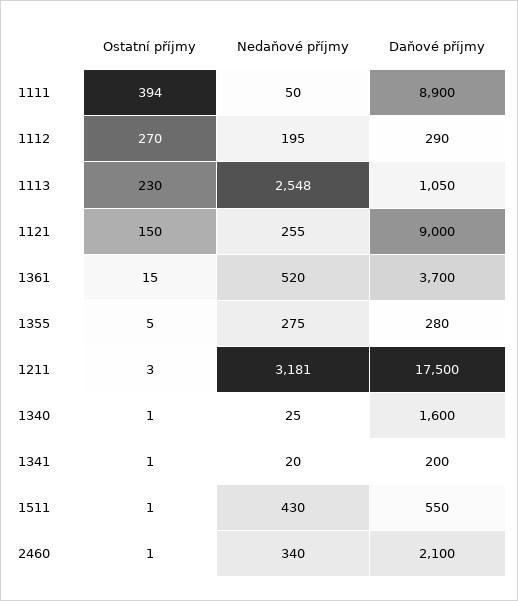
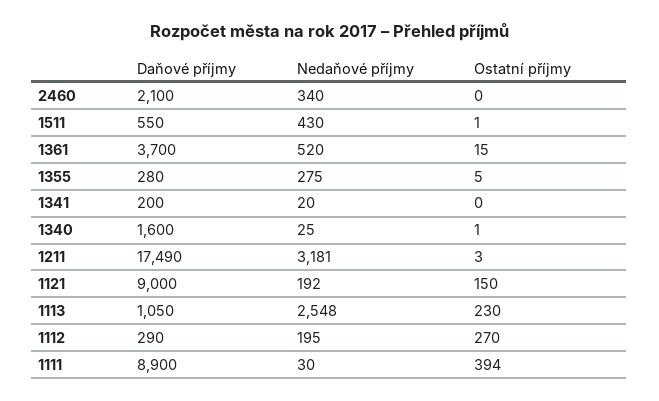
Nedaňové příjmy, 1111: 50 -> 30
Nedaňové příjmy, 1121: 255 -> 192
Daňové příjmy, 1211: 17500 -> 17490
Ostatní příjmy, 1341: 1 -> 0
Ostatní příjmy, 2460: 1 -> 0

